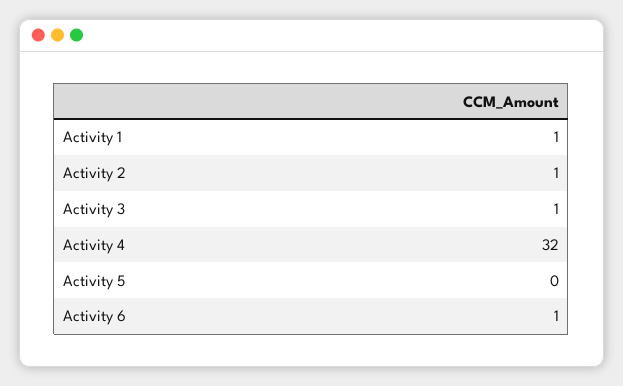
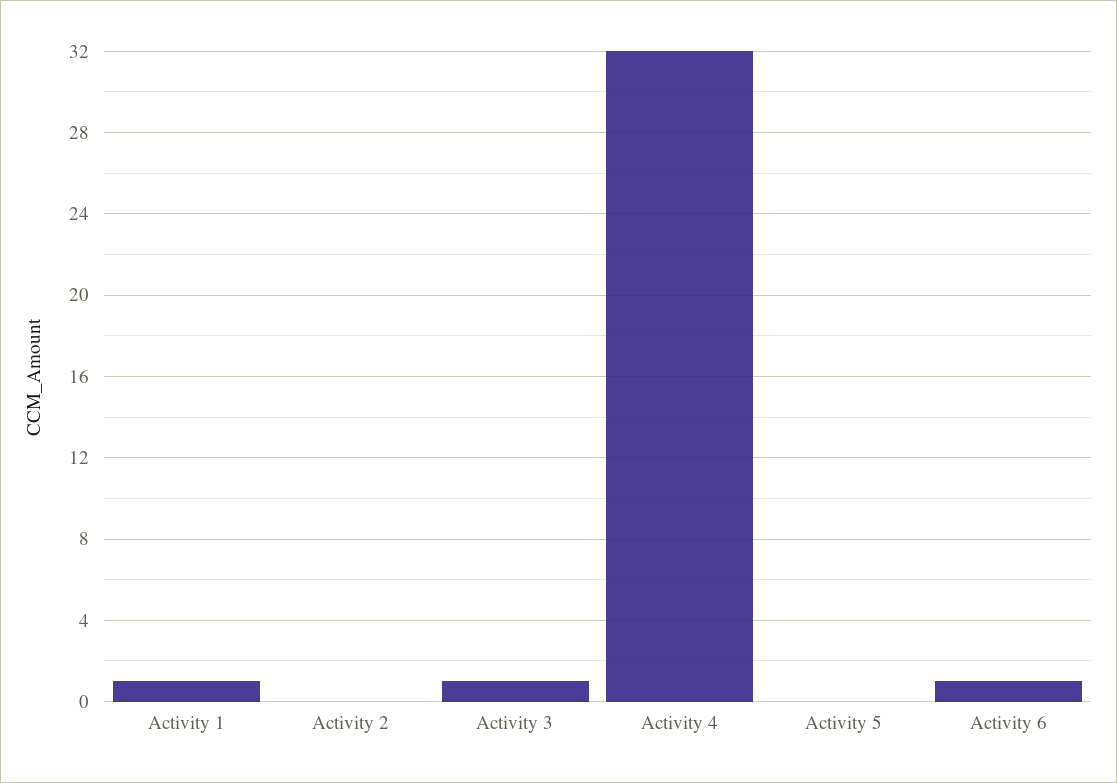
Activity 2: 1 -> 0

